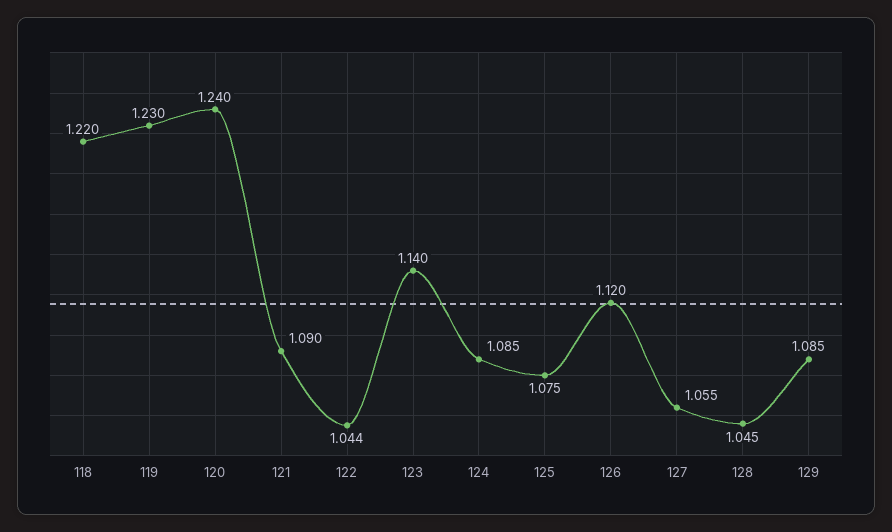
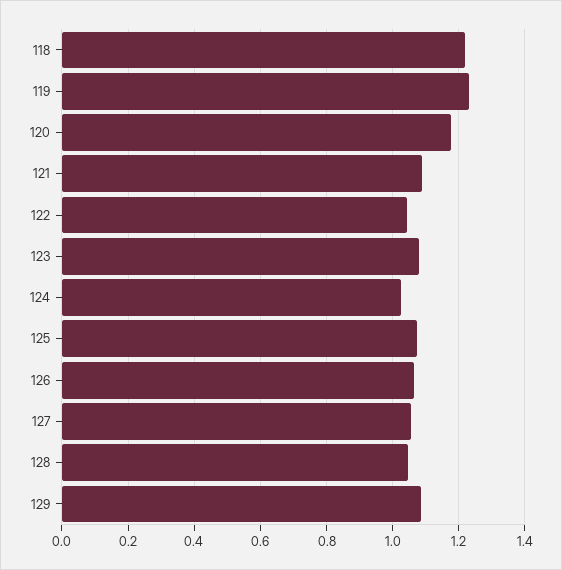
120: 1.24 -> 1.18
123: 1.14 -> 1.08
124: 1.085 -> 1.02
126: 1.12 -> 1.06

